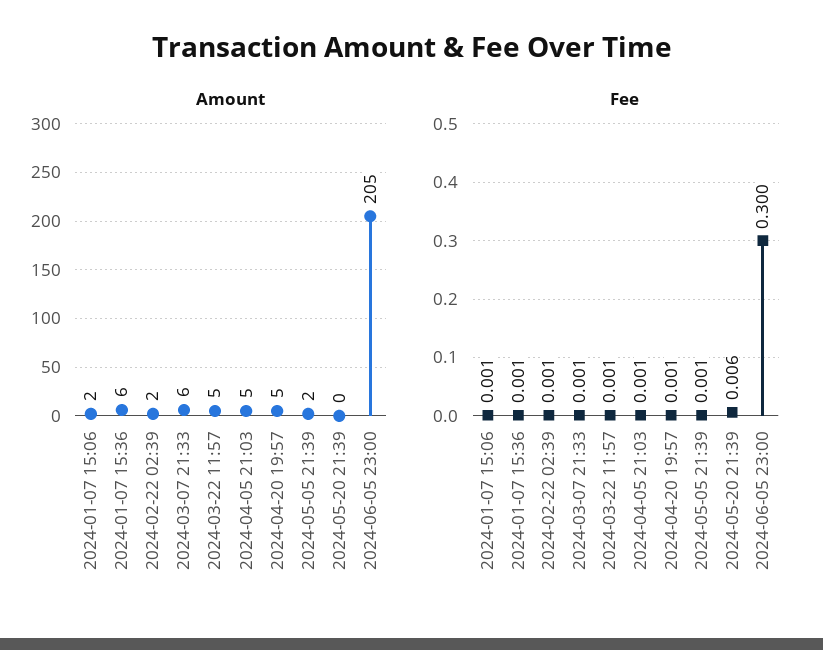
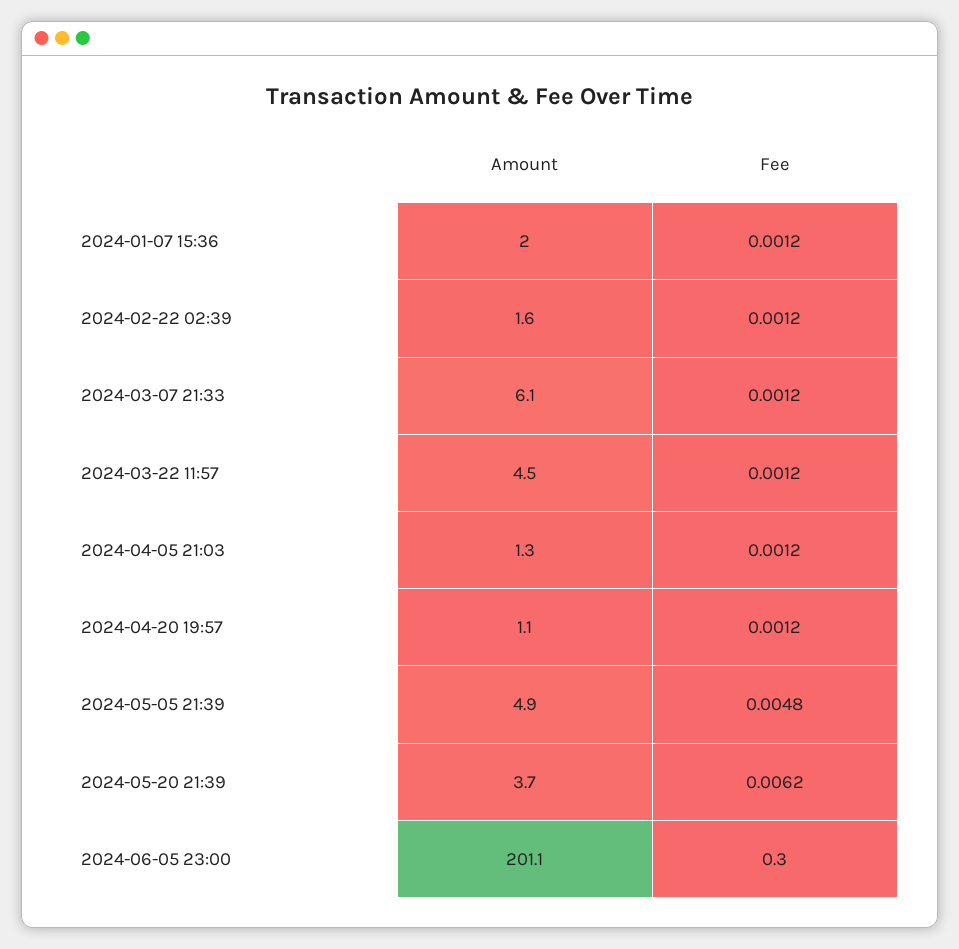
Amount, 2024-01-07 15:06: 2 -> none
Amount, 2024-01-07 15:36: 6 -> 2
Amount, 2024-04-05 21:03: 5 -> 1.3
Amount, 2024-04-20 19:57: 5 -> 1.1
Amount, 2024-05-05 21:39: 2 -> 4.9
Amount, 2024-05-20 21:39: 0 -> 3.7
Amount, 2024-06-05 23:00: 205 -> 201.1
Fee, 2024-01-07 15:06: 0.001 -> none
Fee, 2024-05-05 21:39: 0.001 -> 0.0048

